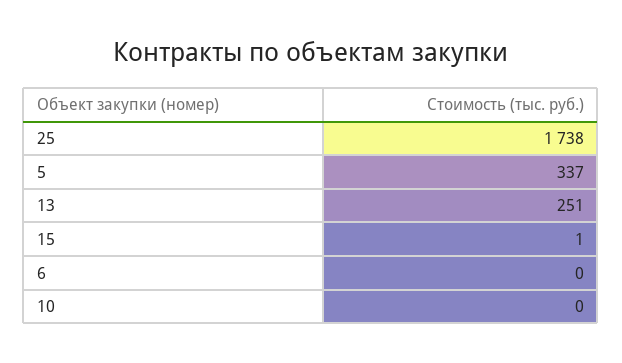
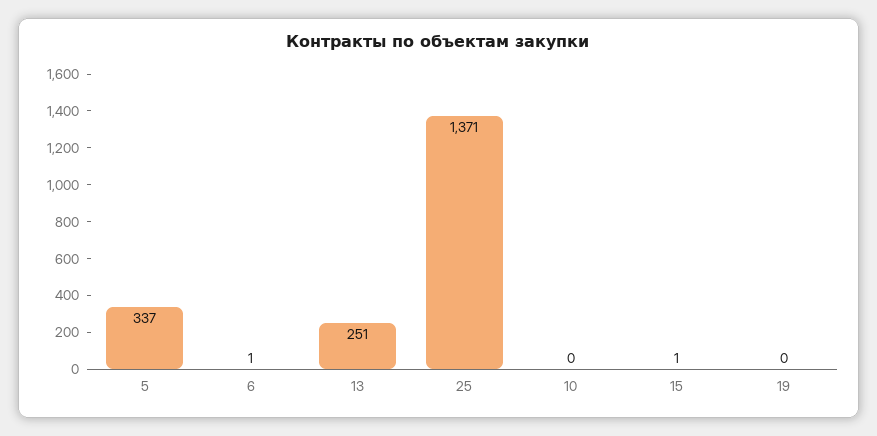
25: 1738 -> 1371
6: 0 -> 1
19: none -> 0

